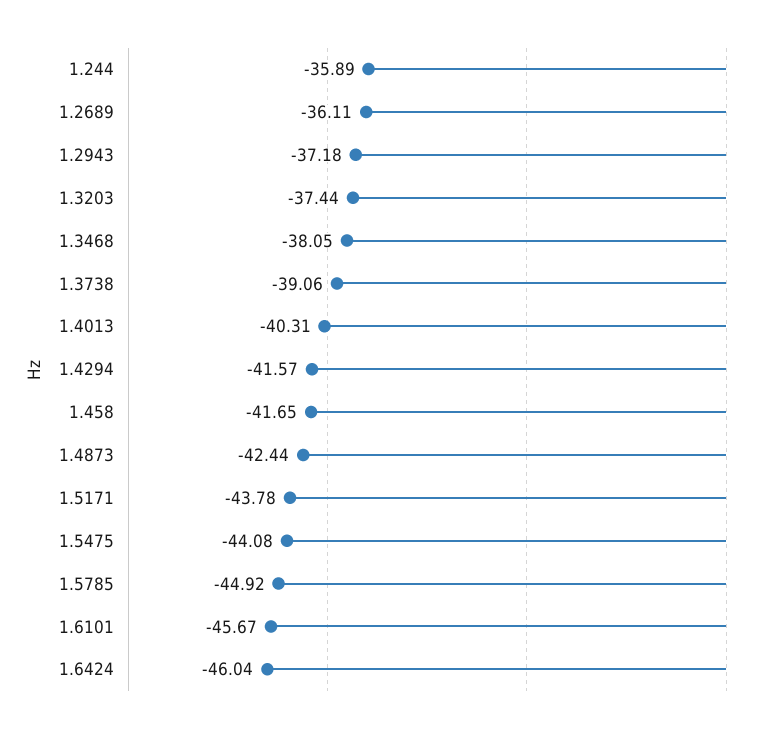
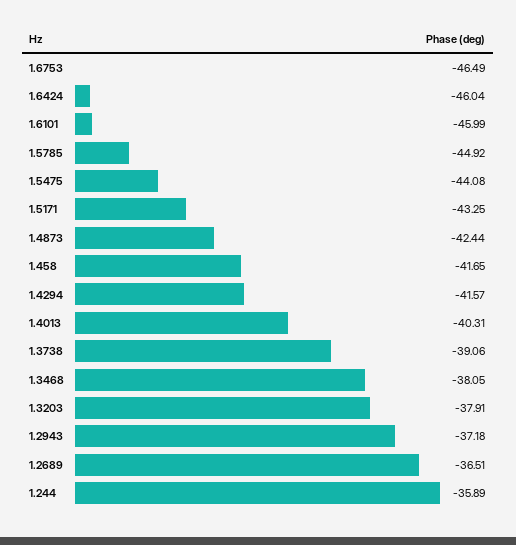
1.2689: -36.11 -> -36.51
1.3203: -37.44 -> -37.91
1.5171: -43.78 -> -43.25
1.6101: -45.67 -> -45.99
1.6753: none -> -46.49

